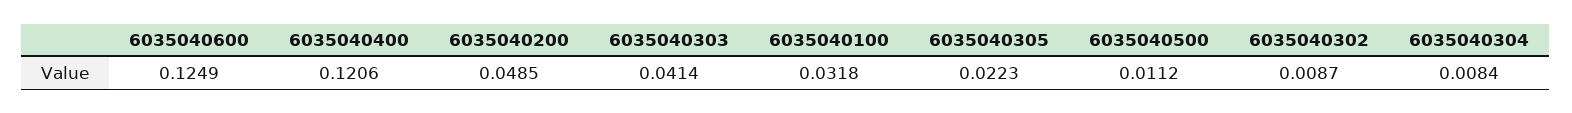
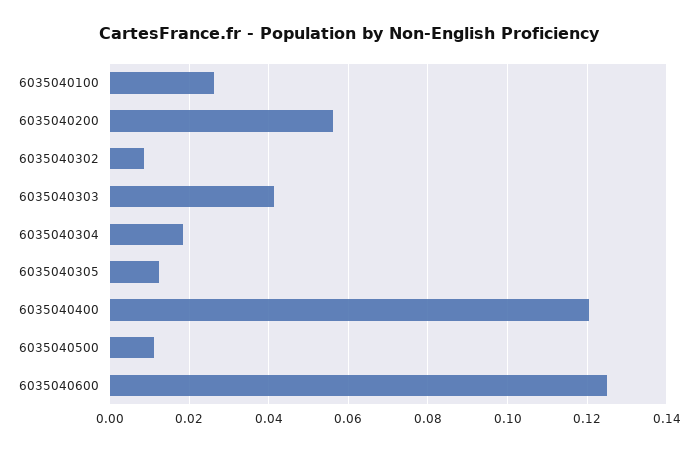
6035040200: 0.0485 -> 0.056
6035040100: 0.0318 -> 0.026
6035040305: 0.0223 -> 0.012
6035040304: 0.0084 -> 0.018

